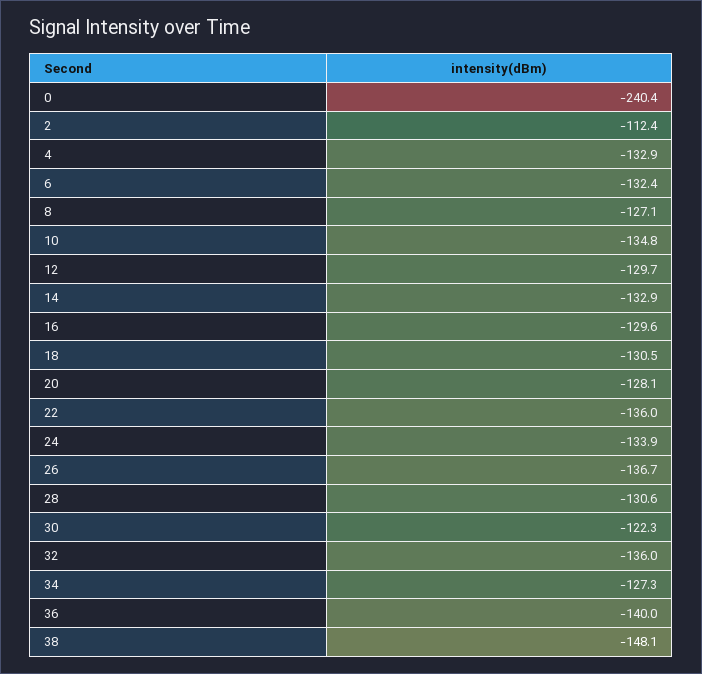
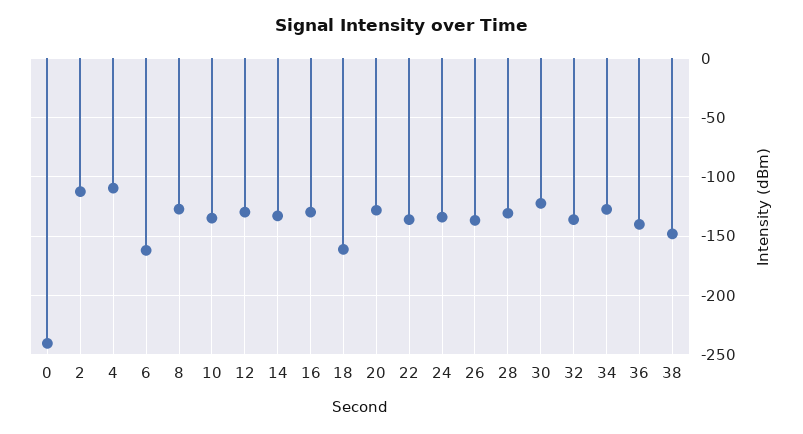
4: -132.9 -> -110
6: -132.4 -> -160
18: -130.5 -> -160

